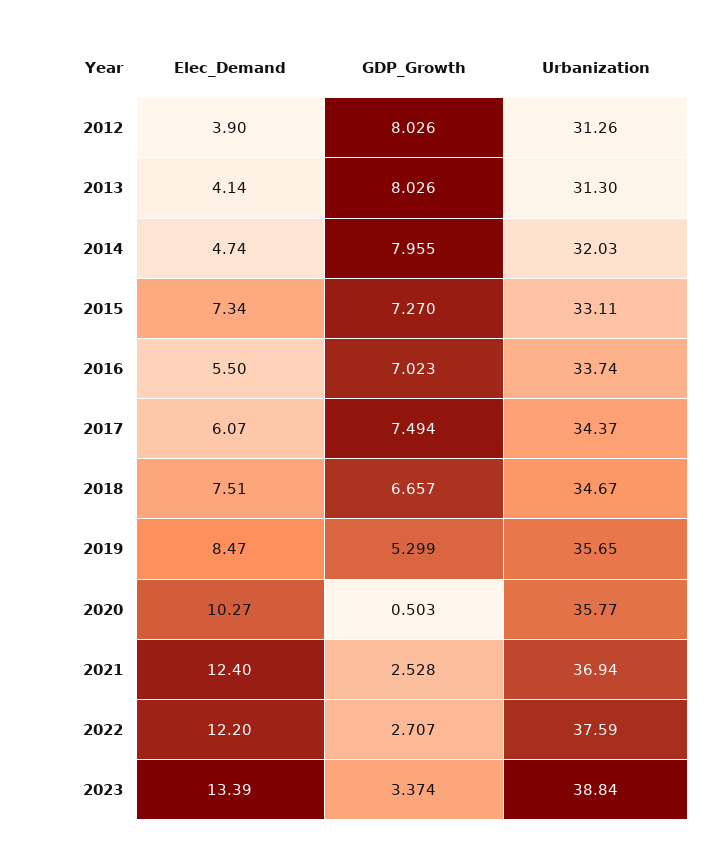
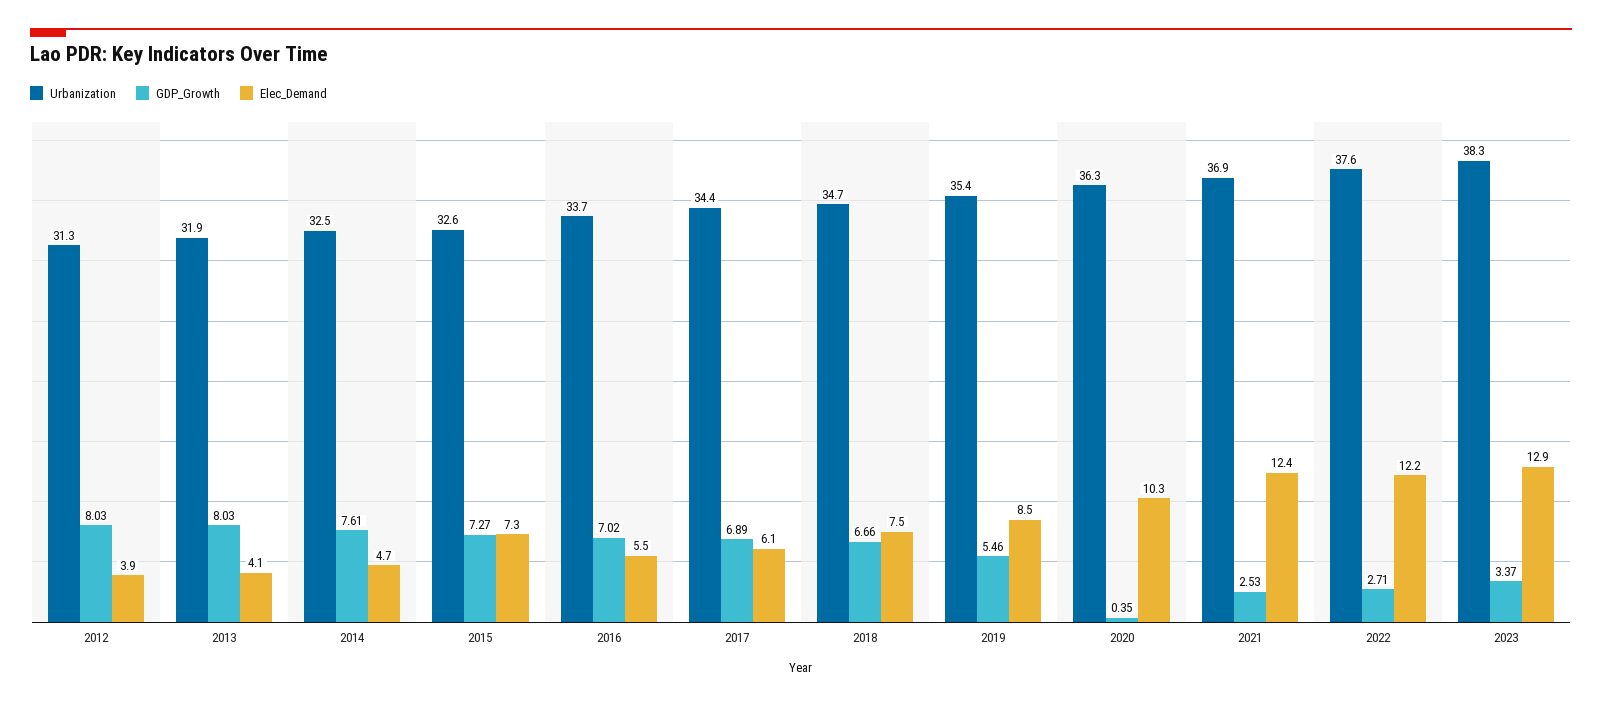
Urbanization, 2013: 31.3 -> 31.9
GDP_Growth, 2014: 7.955 -> 7.61
Urbanization, 2014: 32.03 -> 32.5
Urbanization, 2015: 33.11 -> 32.6
GDP_Growth, 2017: 7.494 -> 6.89
GDP_Growth, 2019: 5.299 -> 5.46
Urbanization, 2019: 35.65 -> 35.4
GDP_Growth, 2020: 0.503 -> 0.35
Urbanization, 2020: 35.77 -> 36.3
Elec_Demand, 2023: 13.39 -> 12.9
Urbanization, 2023: 38.84 -> 38.3

